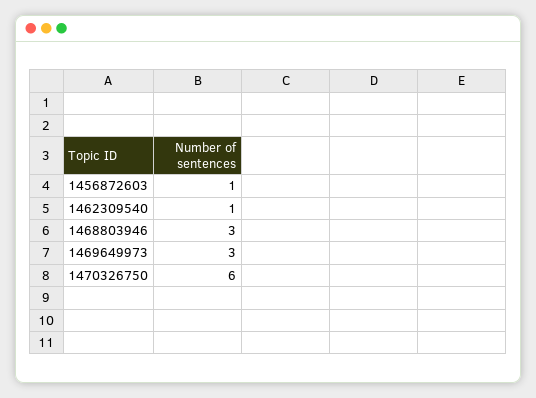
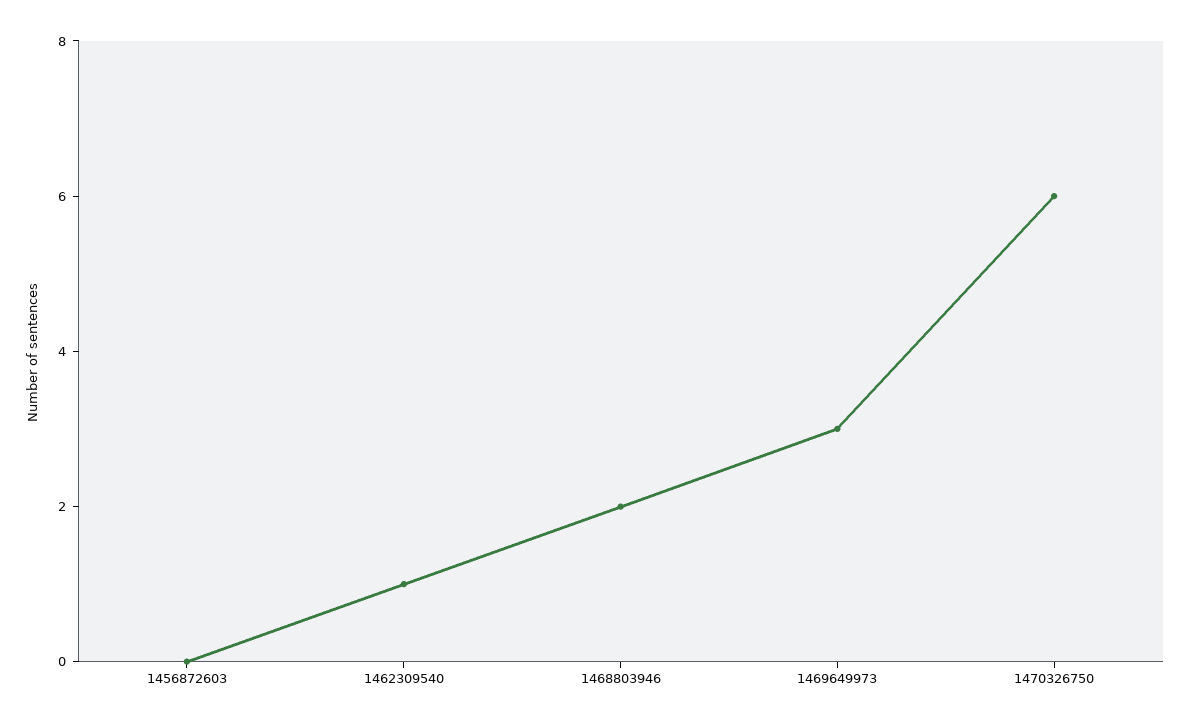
1456872603: 1 -> 0
1468803946: 3 -> 2

